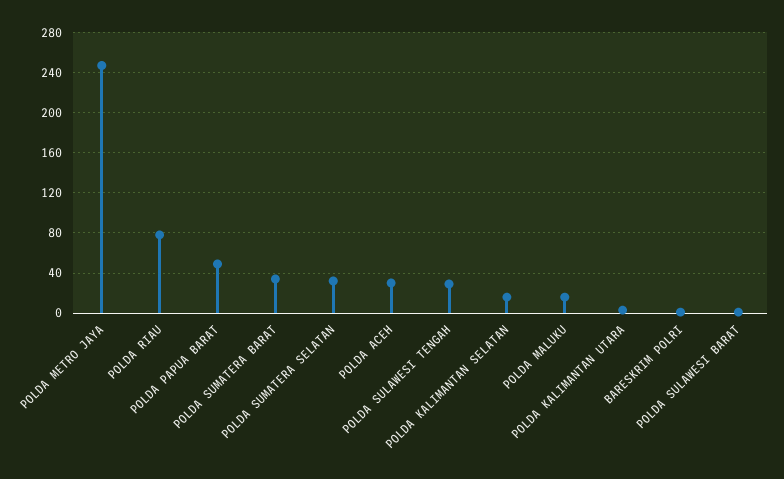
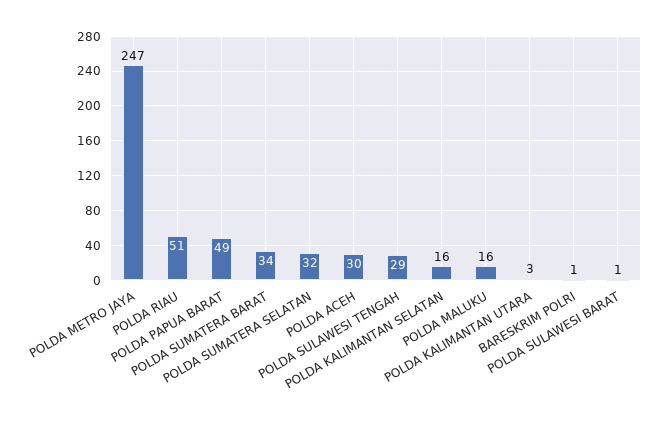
POLDA RIAU: 80 -> 51

